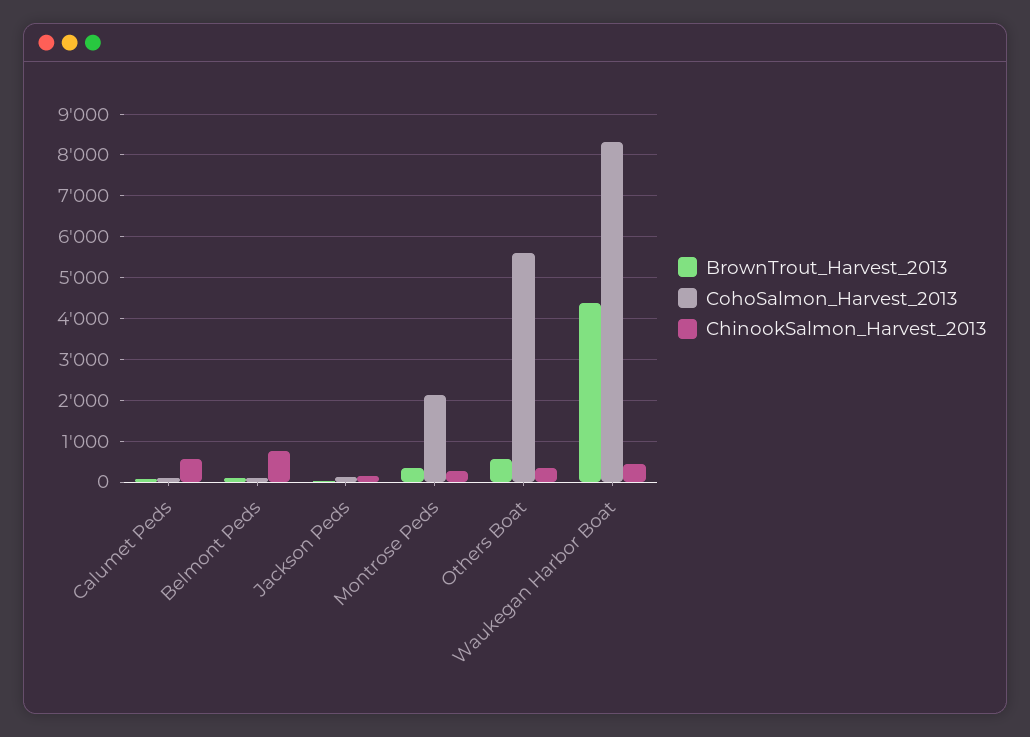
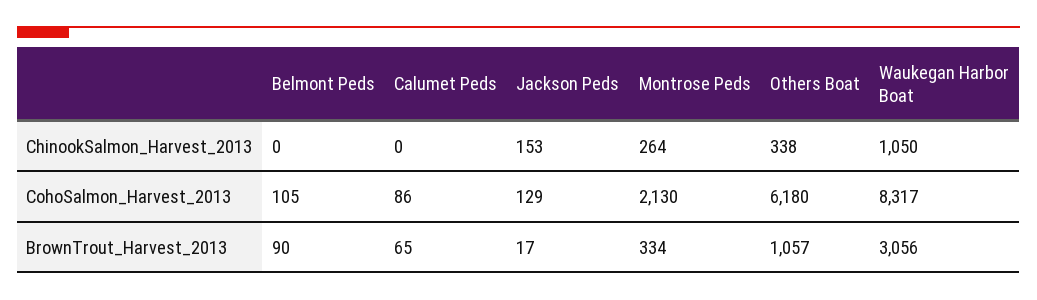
ChinookSalmon_Harvest_2013, Calumet Peds: 600 -> 0
ChinookSalmon_Harvest_2013, Belmont Peds: 800 -> 0
BrownTrout_Harvest_2013, Others Boat: 600 -> 1057
CohoSalmon_Harvest_2013, Others Boat: 5600 -> 6180
BrownTrout_Harvest_2013, Waukegan Harbor Boat: 4400 -> 3056
ChinookSalmon_Harvest_2013, Waukegan Harbor Boat: 400 -> 1050

